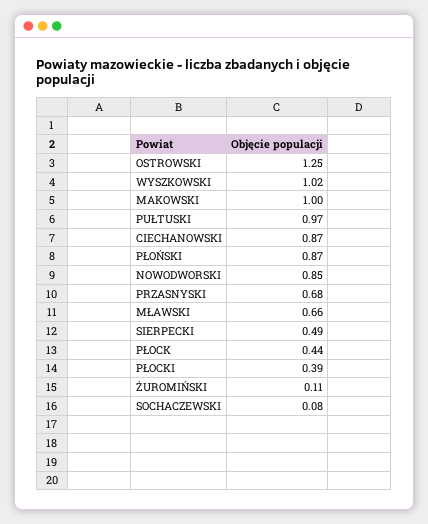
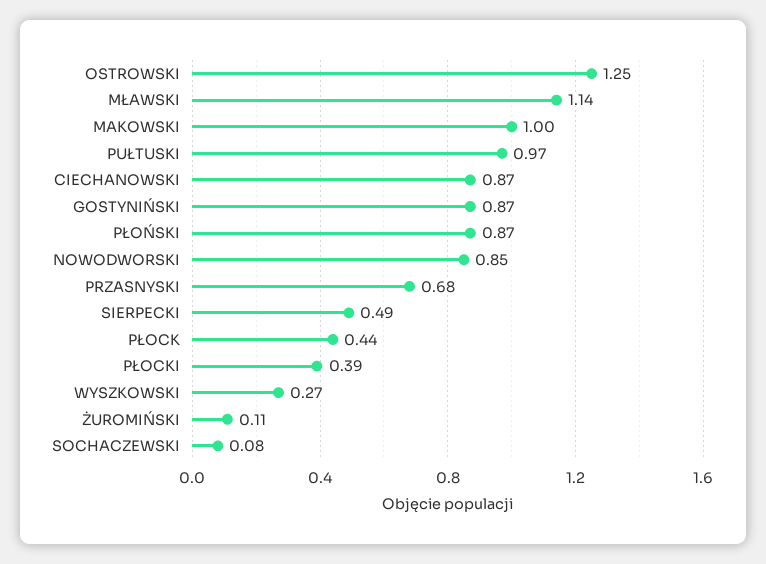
WYSZKOWSKI: 1.02 -> 0.27
MŁAWSKI: 0.66 -> 1.14
GOSTYNIŃSKI: none -> 0.87

